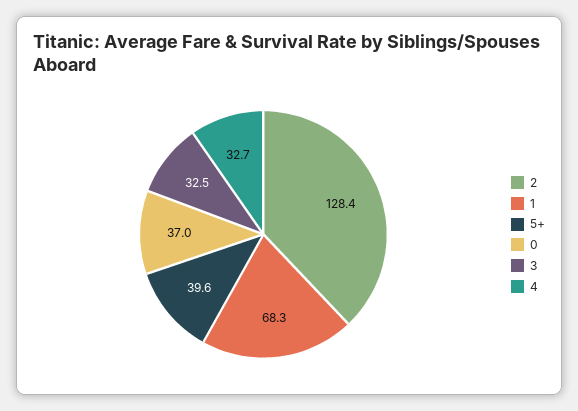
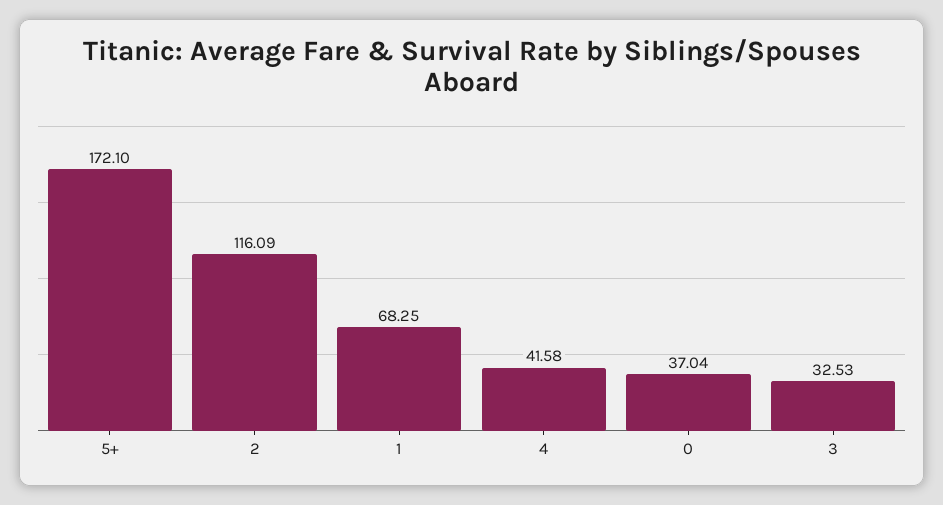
2: 128.4 -> 116.09
5+: 39.6 -> 172.1
4: 32.7 -> 41.58

